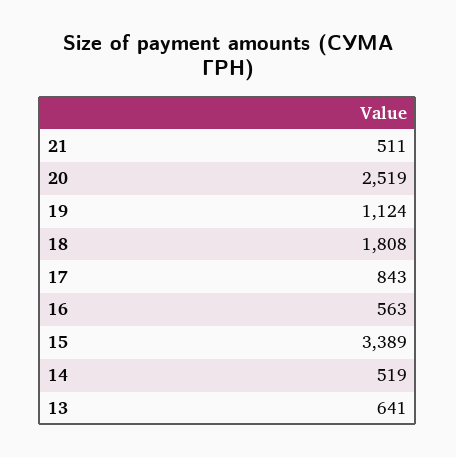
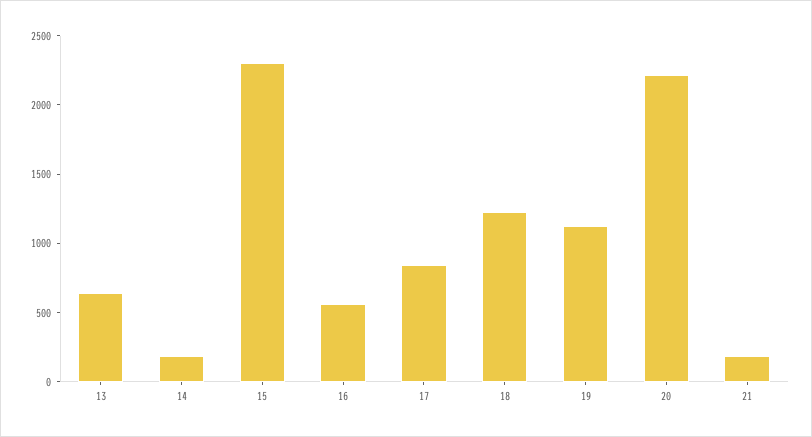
21: 511 -> 200
20: 2519 -> 2200
18: 1808 -> 1200
15: 3389 -> 2300
14: 519 -> 200

